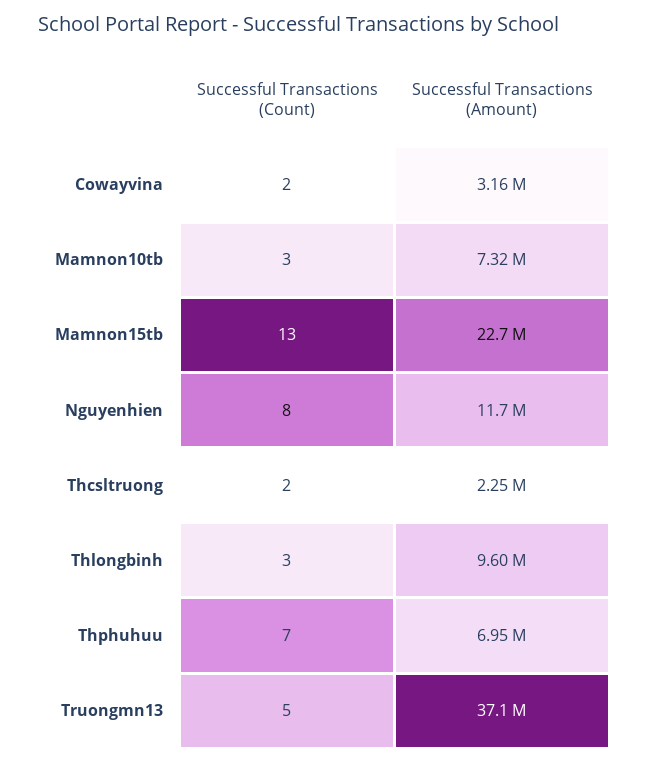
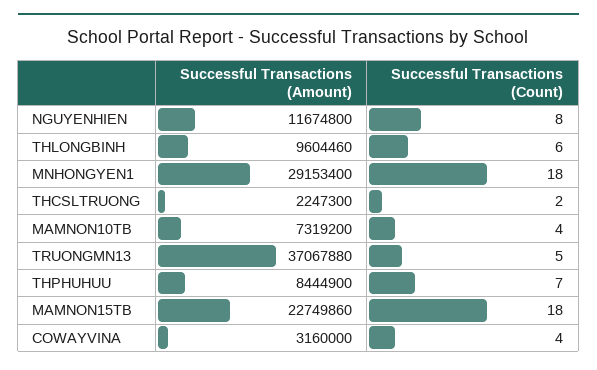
Successful Transactions (Count), Cowayvina: 2 -> 4
Successful Transactions (Count), Mamnon10tb: 3 -> 4
Successful Transactions (Count), Mamnon15tb: 13 -> 18
Successful Transactions (Count), Thlongbinh: 3 -> 6
Successful Transactions (Amount), Thphuhuu: 6950000 -> 8444900
Successful Transactions (Amount), MNHONGYEN1: none -> 29153400
Successful Transactions (Count), MNHONGYEN1: none -> 18

